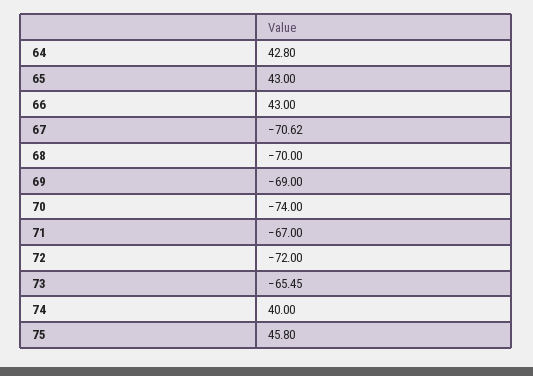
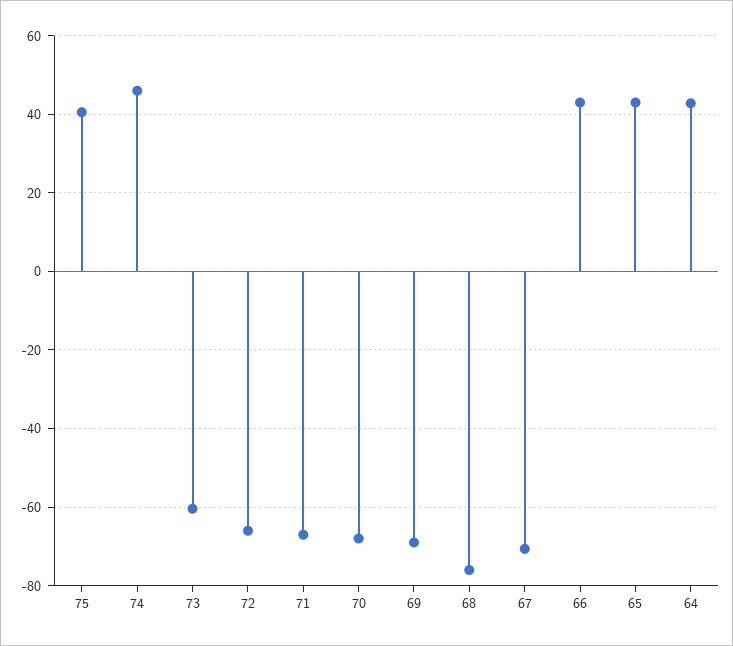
68: -70 -> -76
70: -74 -> -68
72: -72 -> -66
73: -65.45 -> -60
74: 40 -> 46
75: 45.8 -> 40

